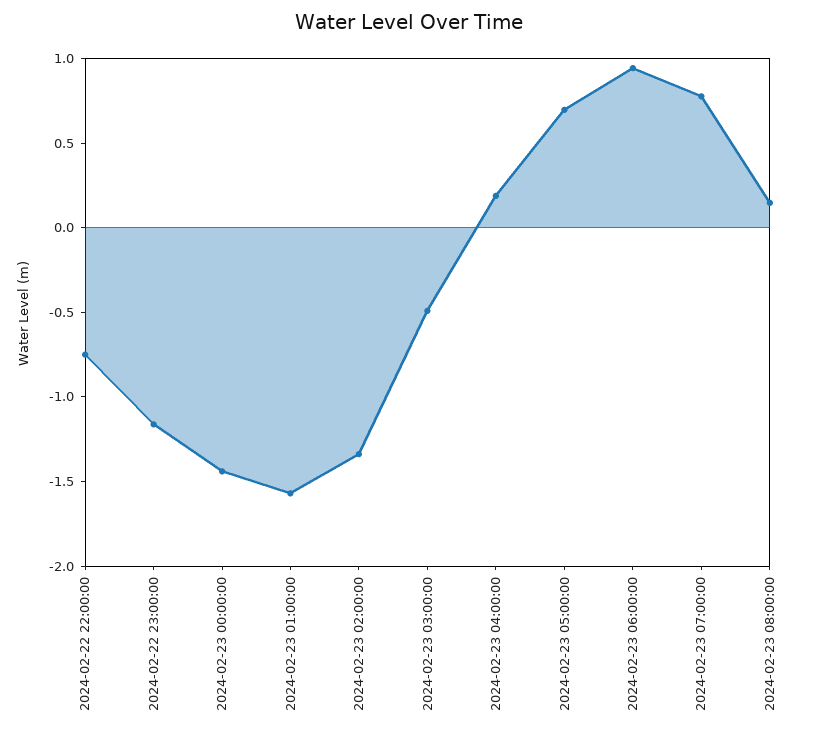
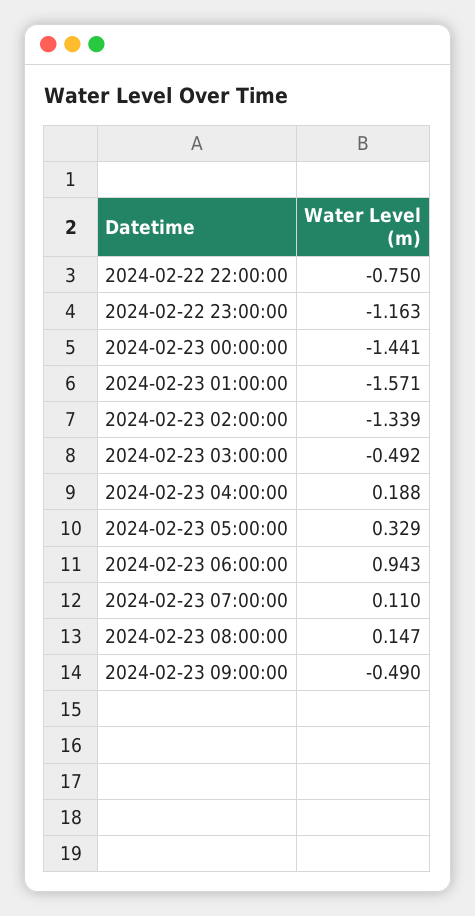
2024-02-23 05:00:00: 0.7 -> 0.329
2024-02-23 07:00:00: 0.8 -> 0.11
2024-02-23 09:00:00: none -> -0.49

